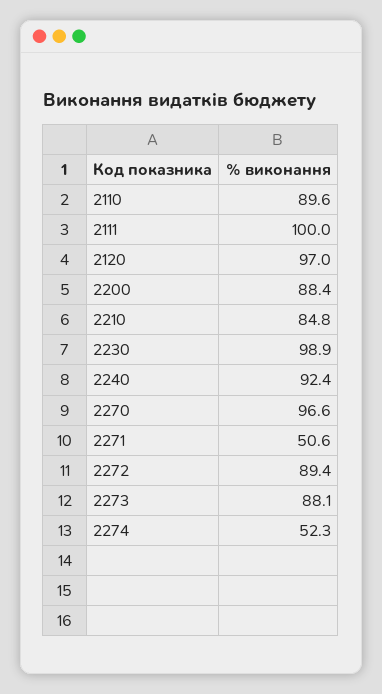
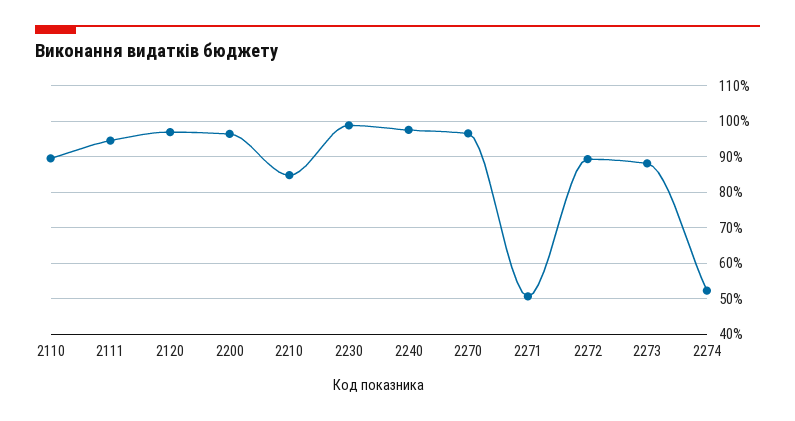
2111: 100 -> 94
2200: 88.4 -> 96
2240: 92.4 -> 98

